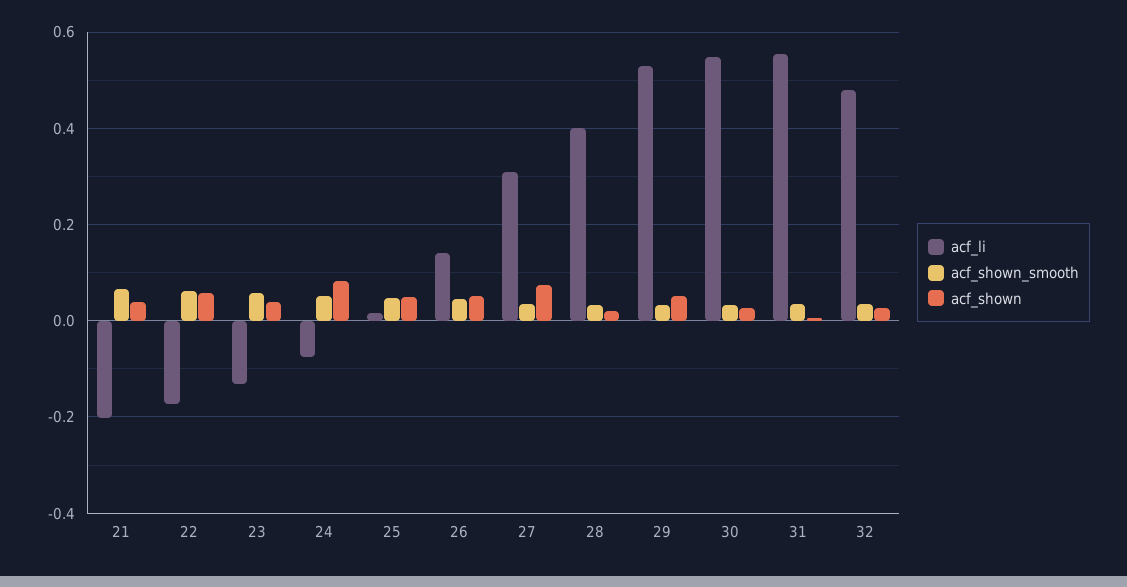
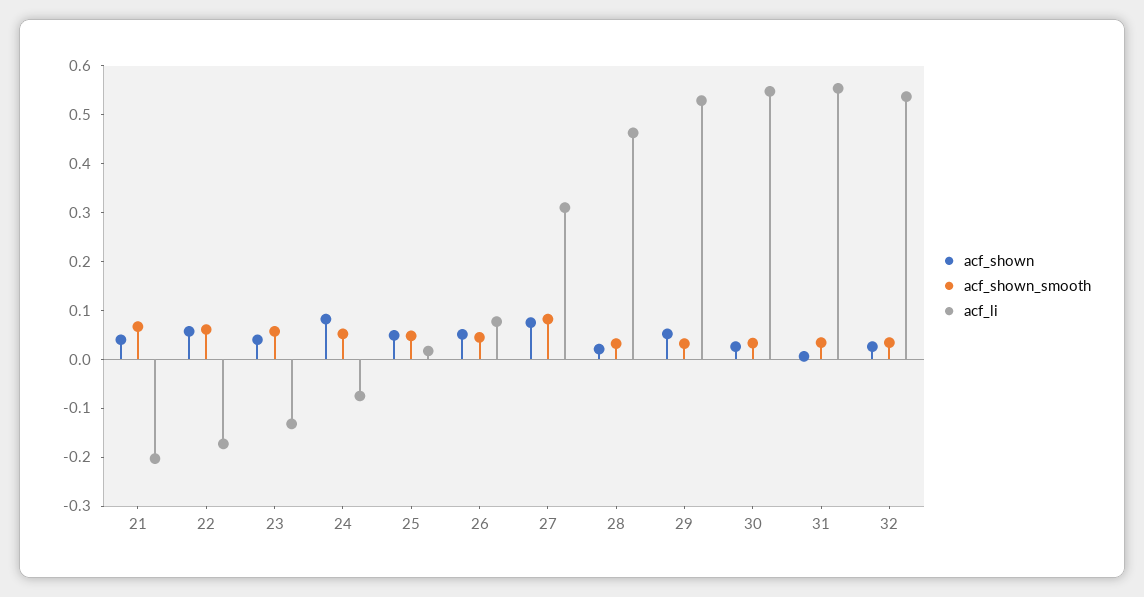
acf_li, 26: 0.14 -> 0.08
acf_shown_smooth, 27: 0.04 -> 0.08
acf_li, 28: 0.4 -> 0.46
acf_li, 32: 0.48 -> 0.54

